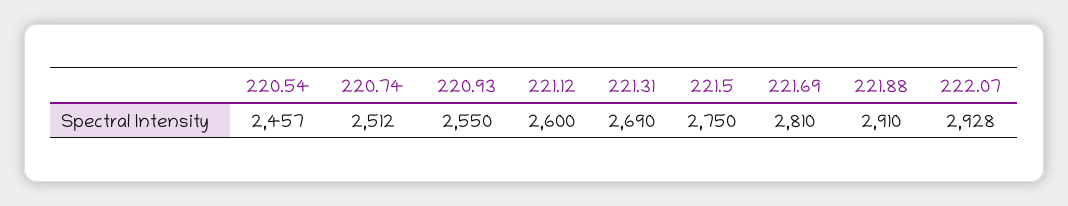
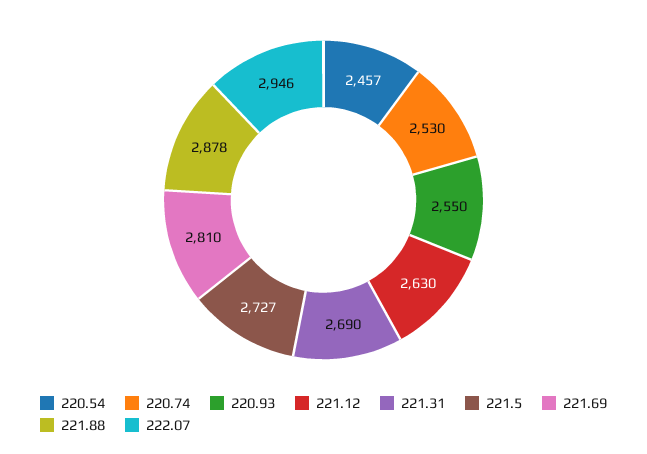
220.74: 2512 -> 2530
221.12: 2600 -> 2630
221.5: 2750 -> 2727
221.88: 2910 -> 2878
222.07: 2928 -> 2946

